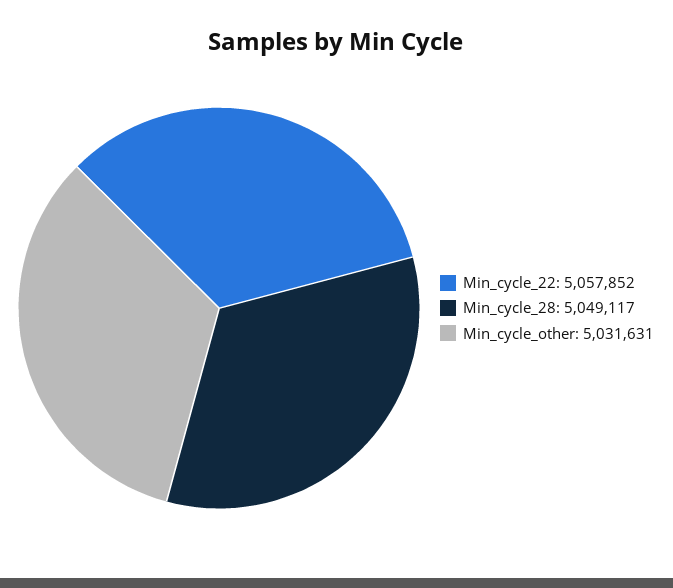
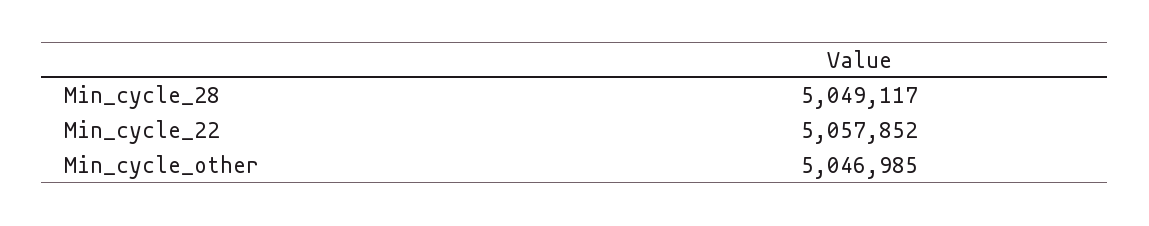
Min_cycle_other: 5031631 -> 5046985

